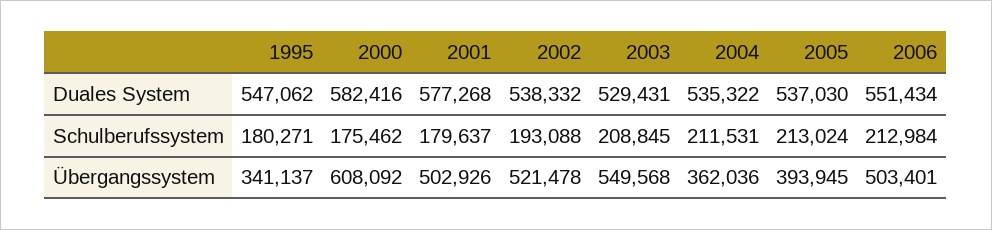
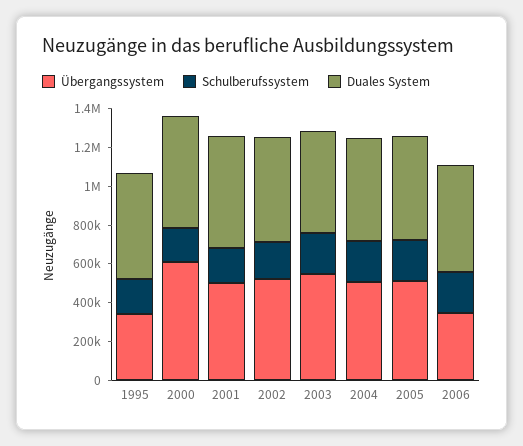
Übergangssystem, 2004: 362036 -> 500000
Übergangssystem, 2005: 393945 -> 500000
Übergangssystem, 2006: 503401 -> 350000

